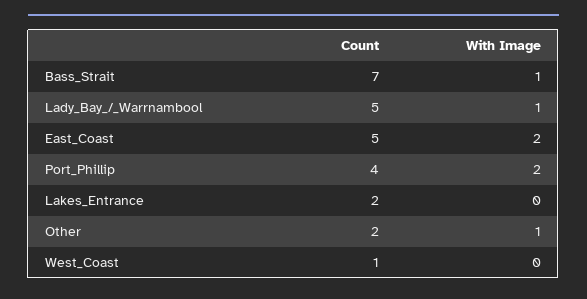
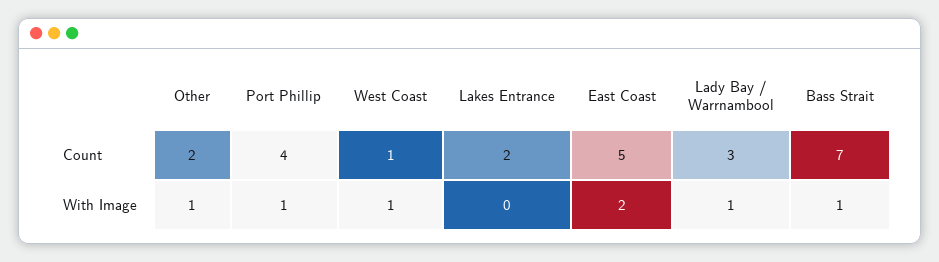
Count, Lady_Bay_/_Warrnambool: 5 -> 3
With Image, Port_Phillip: 2 -> 1
With Image, West_Coast: 0 -> 1

